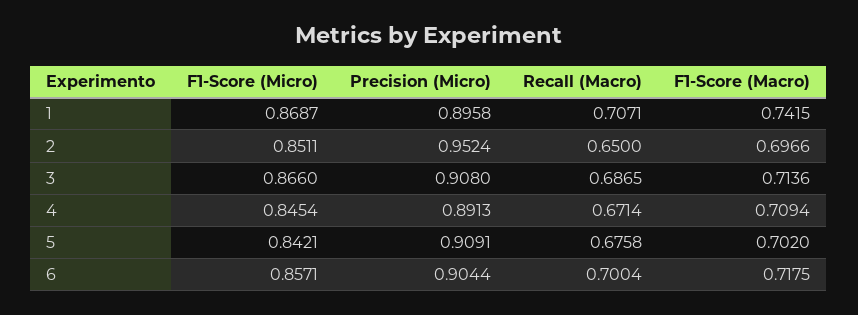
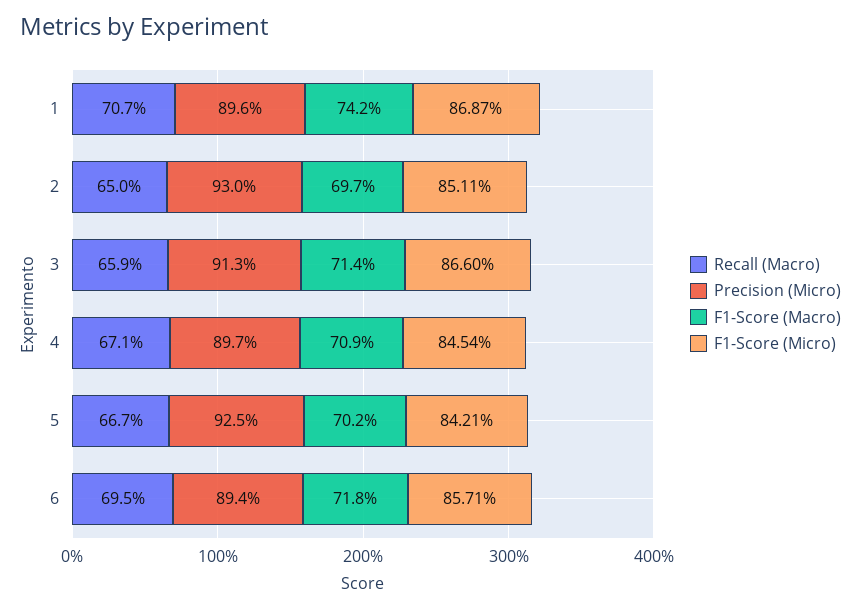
Precision (Micro), 2: 0.9524 -> 0.93
Precision (Micro), 3: 0.908 -> 0.913
Recall (Macro), 3: 0.6865 -> 0.659
Precision (Micro), 4: 0.8913 -> 0.897
Precision (Micro), 5: 0.9091 -> 0.925
Recall (Macro), 5: 0.6758 -> 0.667
Precision (Micro), 6: 0.9044 -> 0.894
Recall (Macro), 6: 0.7004 -> 0.695

